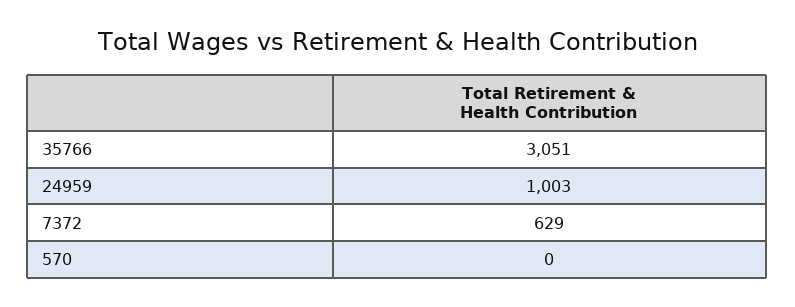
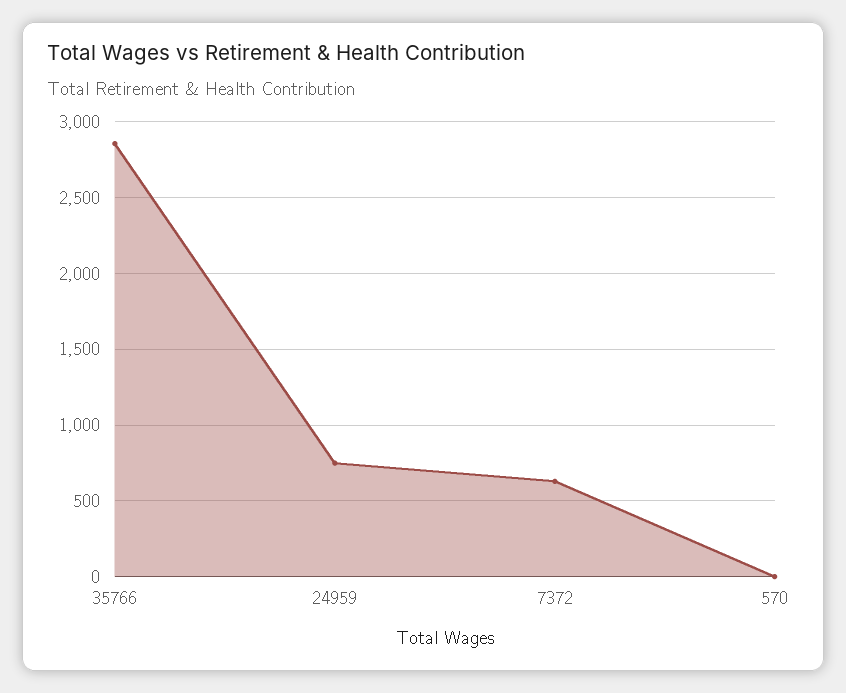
35766: 3051 -> 2850
24959: 1003 -> 750

